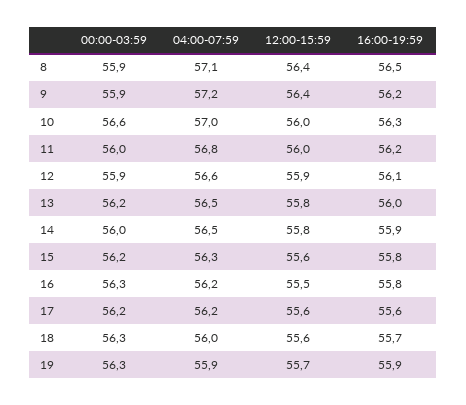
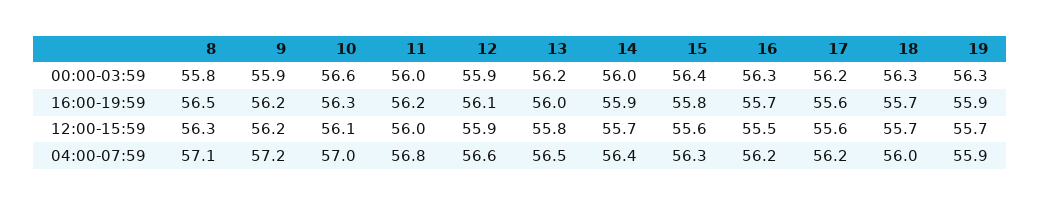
00:00-03:59, 8: 55.9 -> 55.8
12:00-15:59, 8: 56.4 -> 56.3
12:00-15:59, 9: 56.4 -> 56.2
12:00-15:59, 10: 56 -> 56.1
04:00-07:59, 14: 56.5 -> 56.4
12:00-15:59, 14: 55.8 -> 55.7
00:00-03:59, 15: 56.2 -> 56.4
16:00-19:59, 16: 55.8 -> 55.7
12:00-15:59, 18: 55.6 -> 55.7

